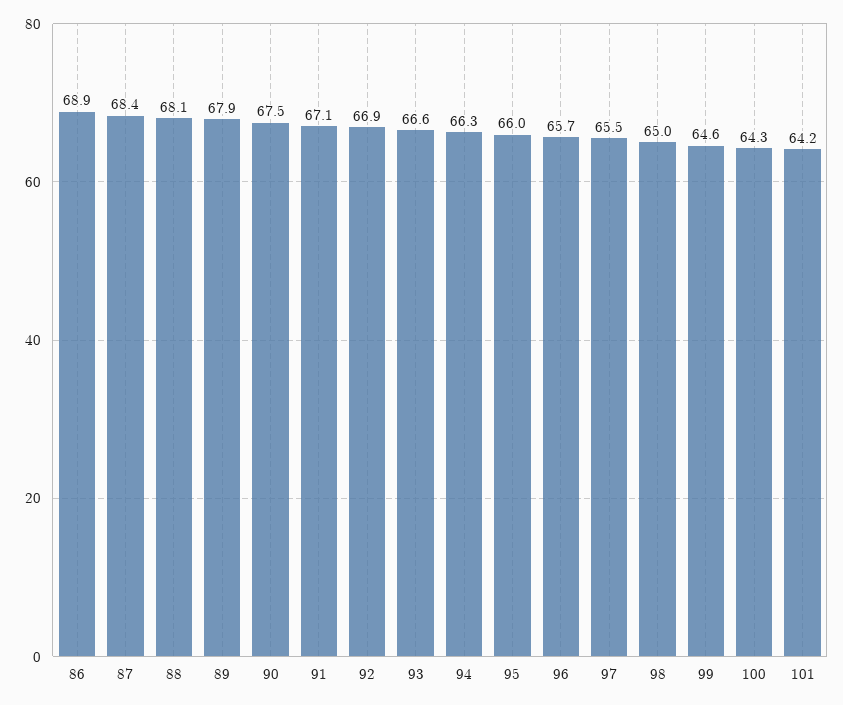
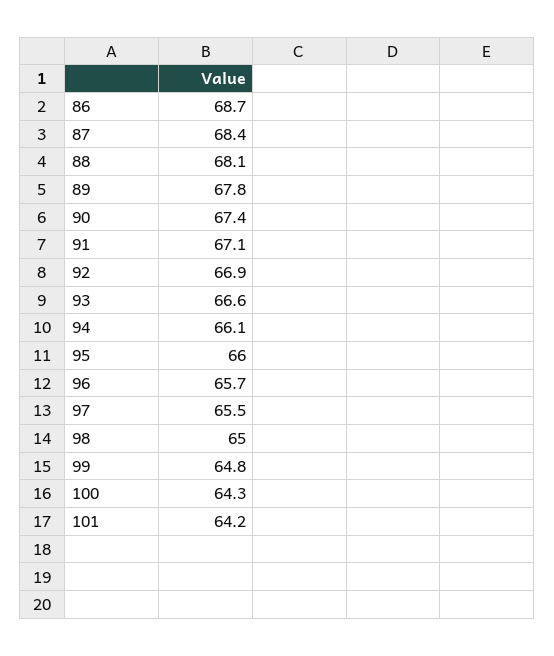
86: 68.9 -> 68.7
89: 67.9 -> 67.8
90: 67.5 -> 67.4
94: 66.3 -> 66.1
99: 64.6 -> 64.8

